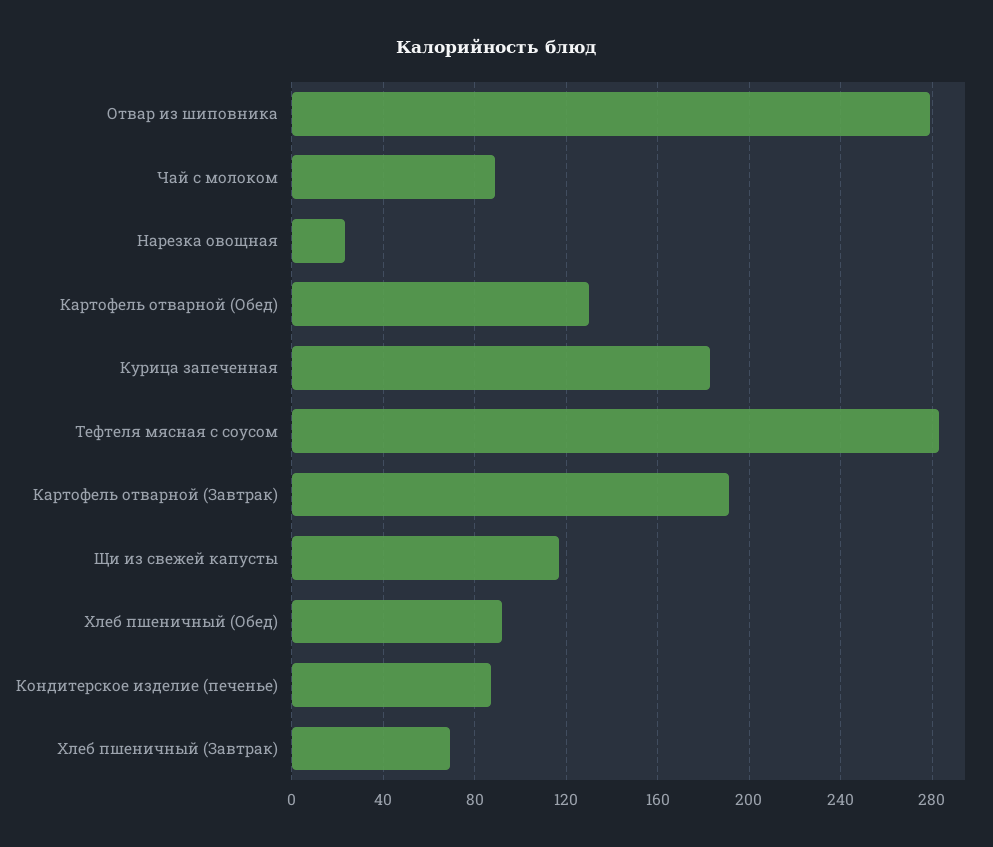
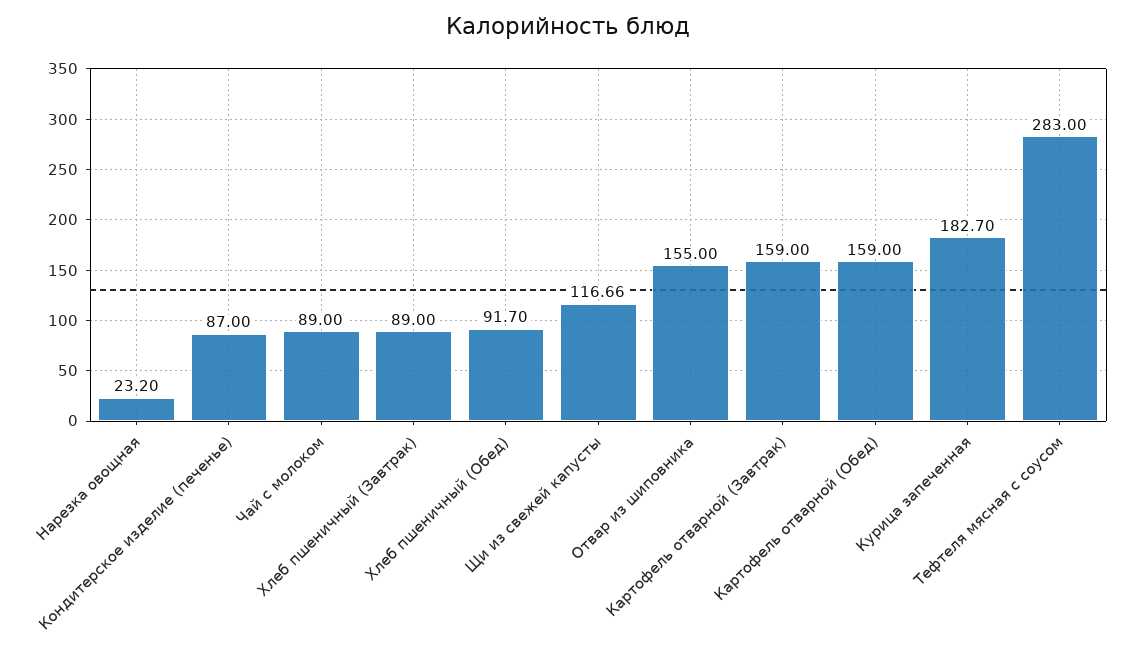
Отвар из шиповника: 280 -> 155
Картофель отварной (Обед): 130 -> 159
Картофель отварной (Завтрак): 190 -> 159
Хлеб пшеничный (Завтрак): 70 -> 89

